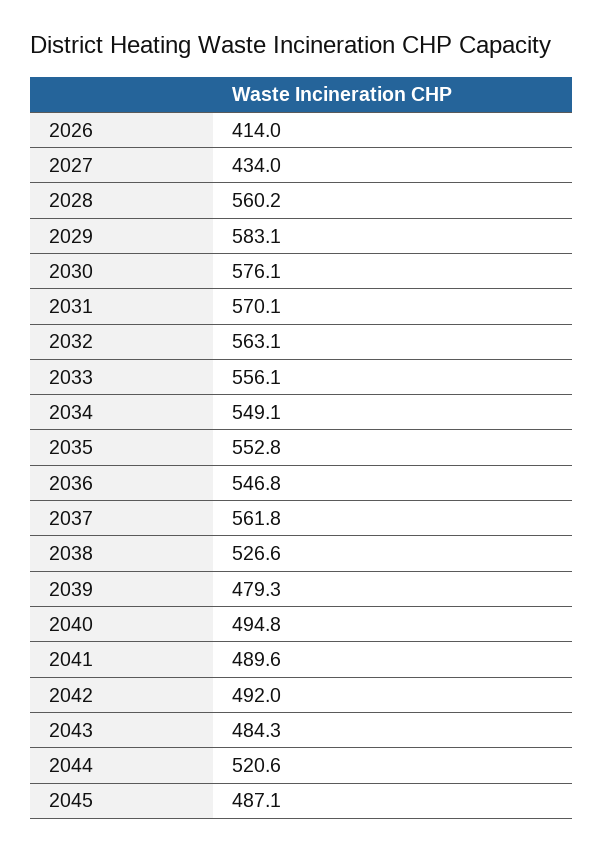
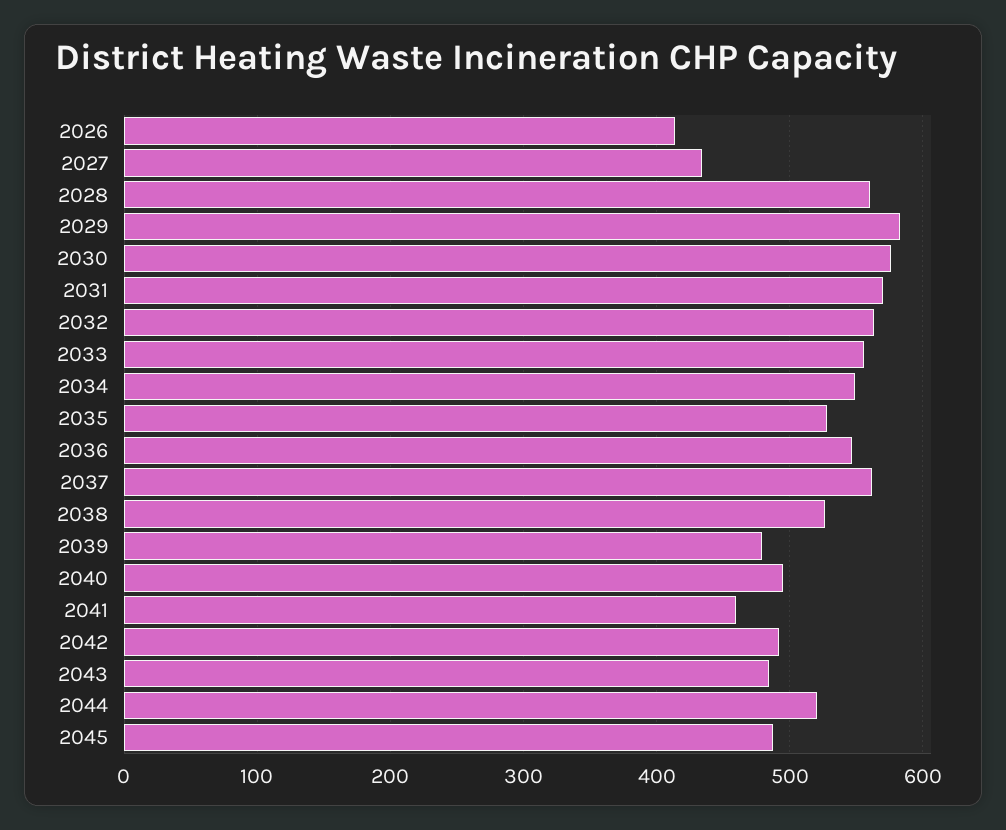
2035: 552.8 -> 530
2041: 489.6 -> 460

